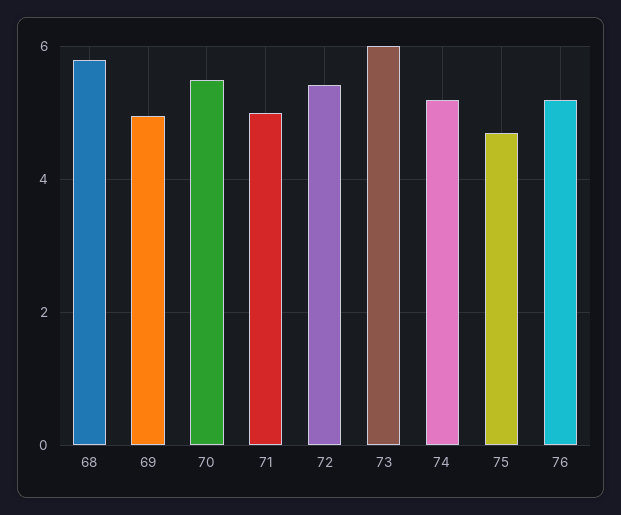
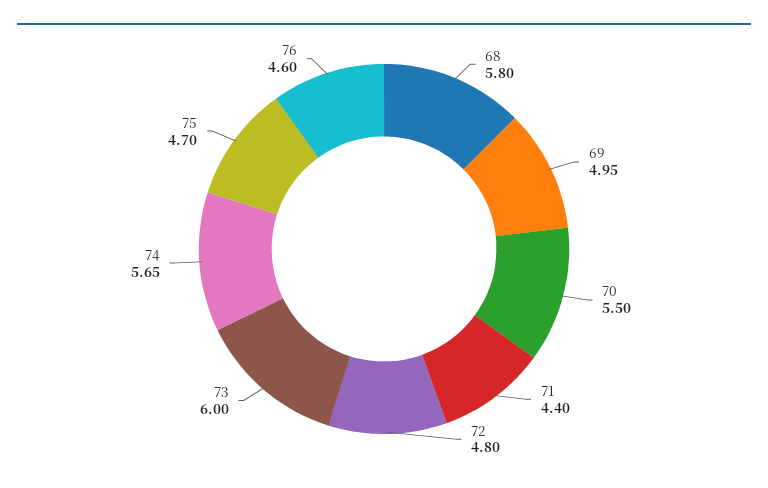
71: 5 -> 4.4
72: 5.4 -> 4.8
74: 5.2 -> 5.65
76: 5.2 -> 4.6

